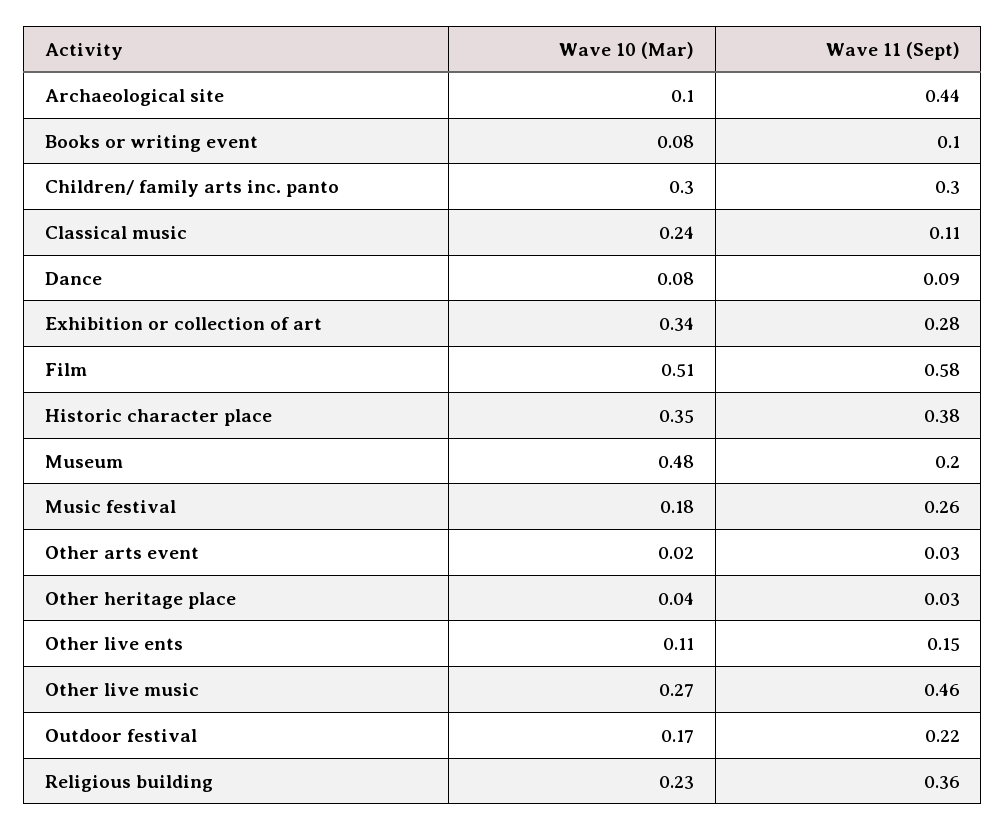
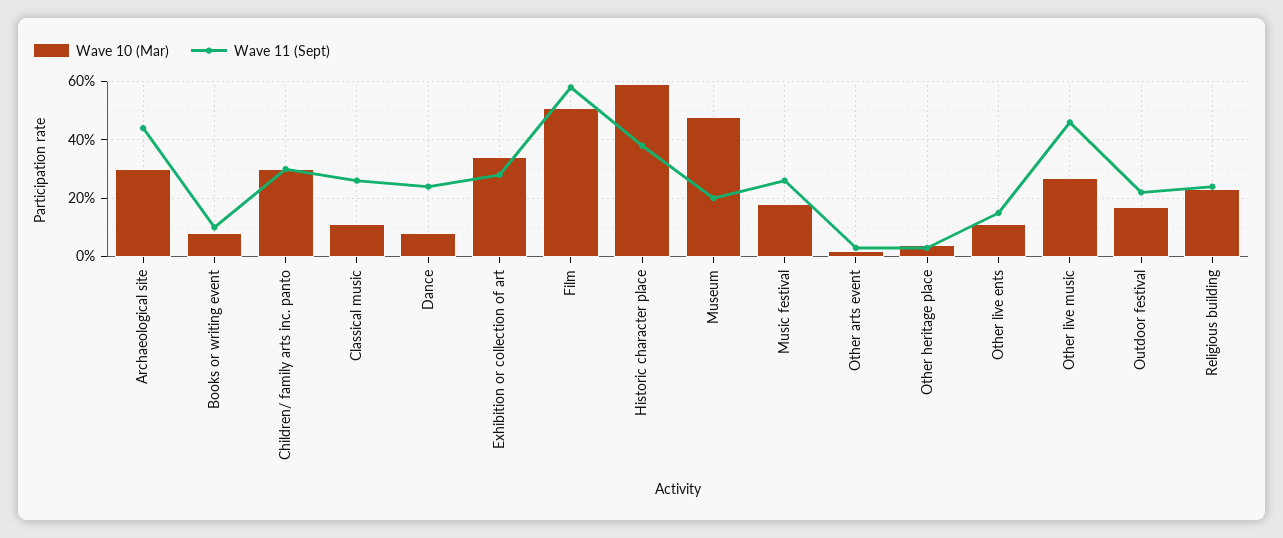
Wave 10 (Mar), Archaeological site: 0.1 -> 0.3
Wave 10 (Mar), Classical music: 0.24 -> 0.1
Wave 11 (Sept), Classical music: 0.11 -> 0.25
Wave 11 (Sept), Dance: 0.09 -> 0.25
Wave 10 (Mar), Historic character place: 0.35 -> 0.6
Wave 11 (Sept), Religious building: 0.36 -> 0.25

